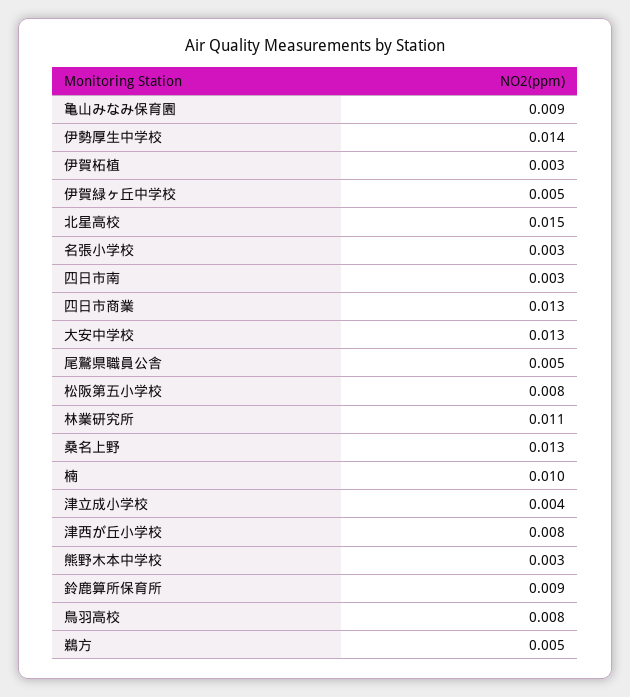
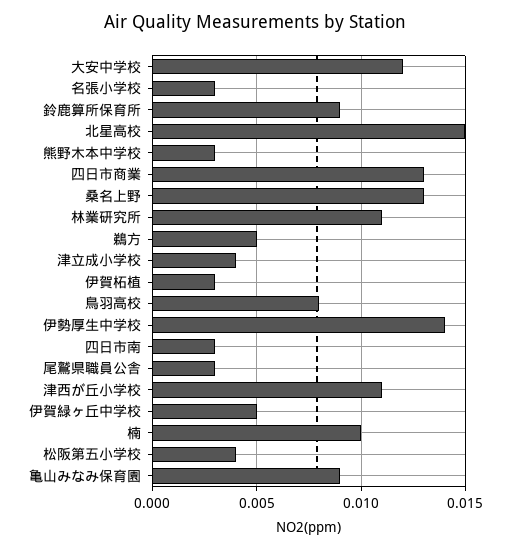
大安中学校: 0.013 -> 0.012
尾鷲県職員公舎: 0.005 -> 0.003
松阪第五小学校: 0.008 -> 0.004
津西が丘小学校: 0.008 -> 0.011

